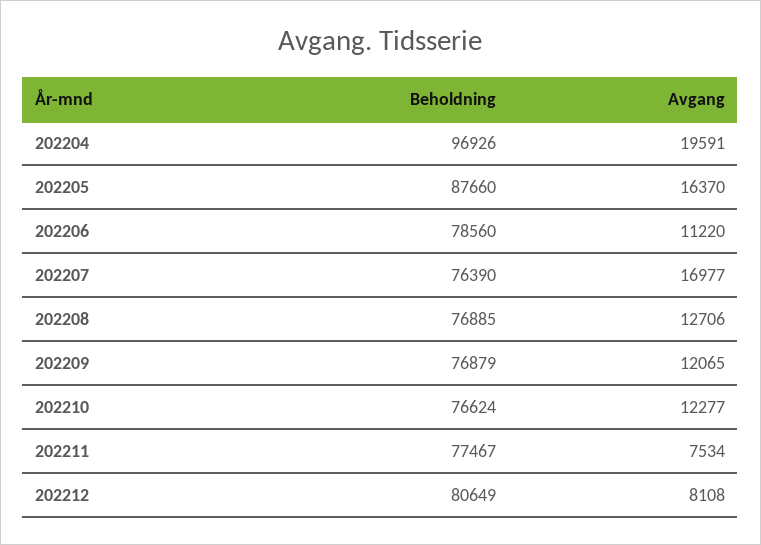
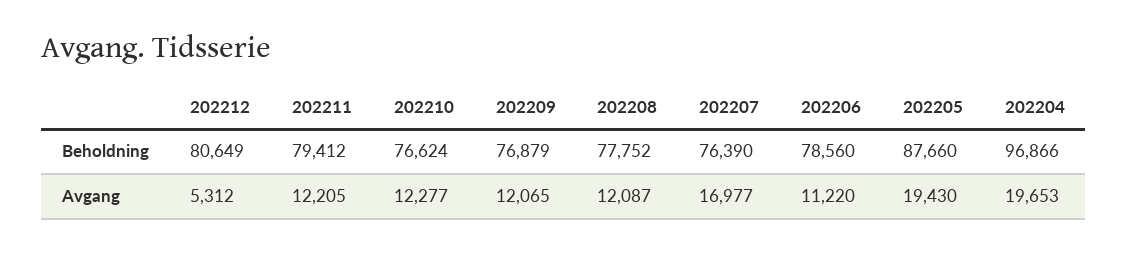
Beholdning, 202204: 96926 -> 96866
Avgang, 202204: 19591 -> 19653
Avgang, 202205: 16370 -> 19430
Beholdning, 202208: 76885 -> 77752
Avgang, 202208: 12706 -> 12087
Beholdning, 202211: 77467 -> 79412
Avgang, 202211: 7534 -> 12205
Avgang, 202212: 8108 -> 5312

